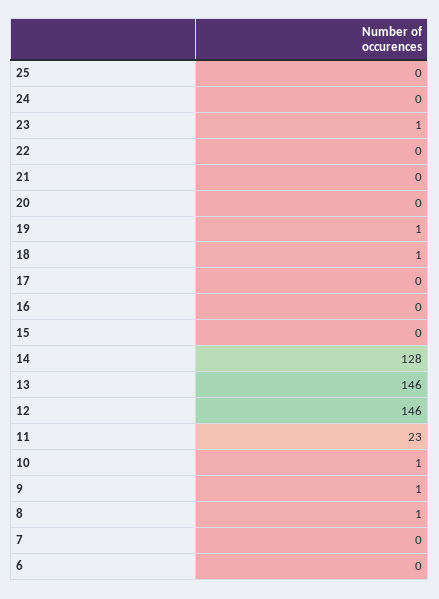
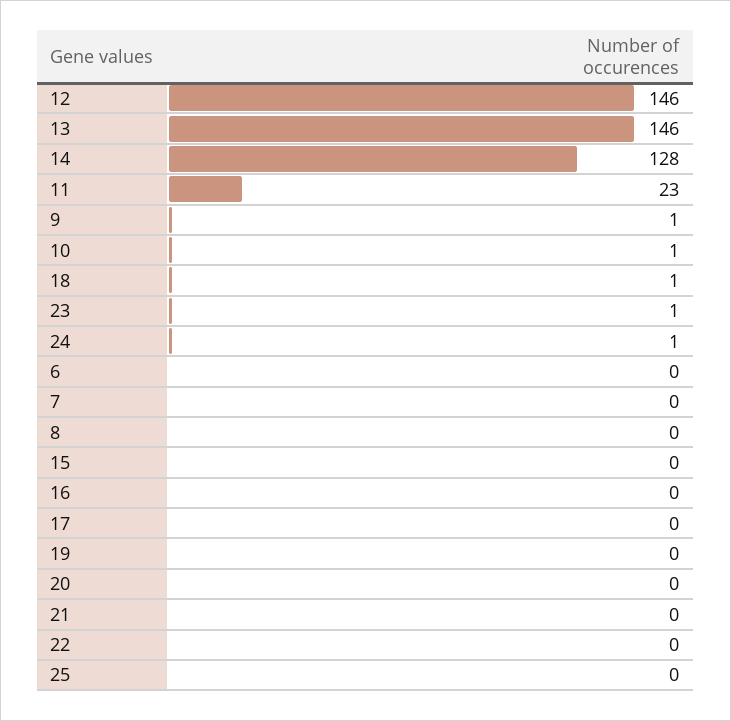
24: 0 -> 1
19: 1 -> 0
8: 1 -> 0

